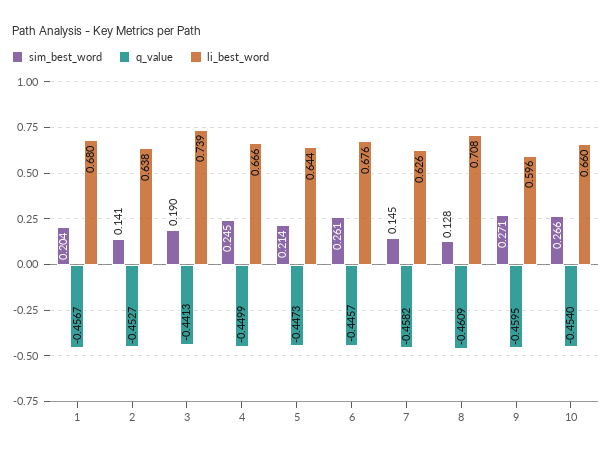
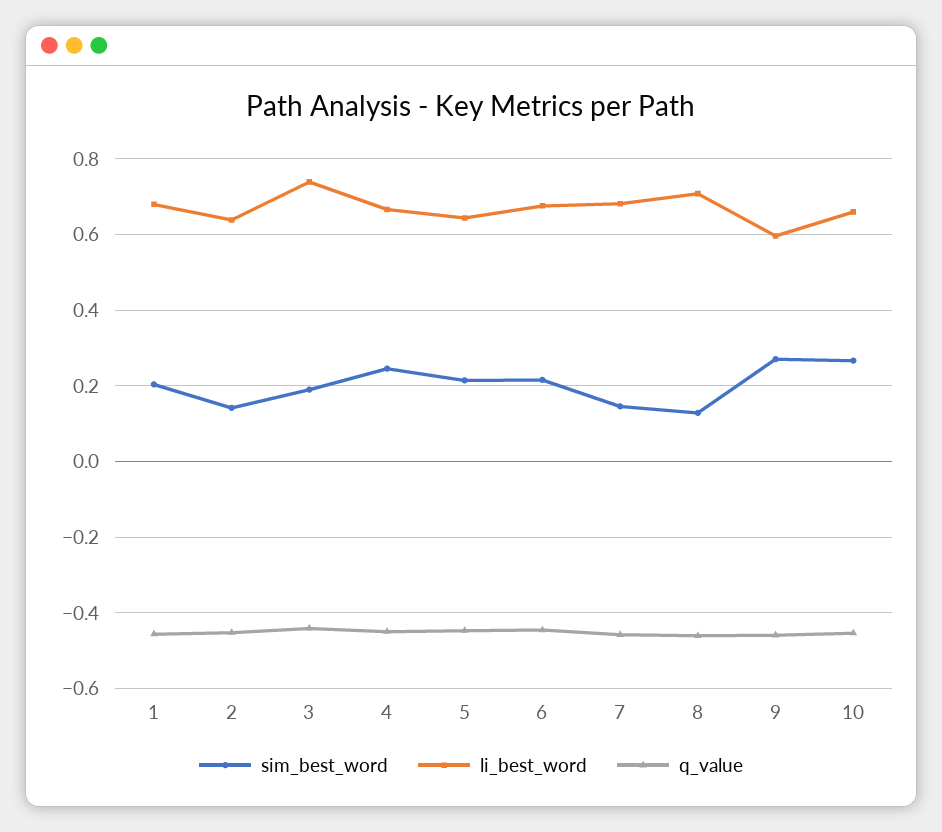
sim_best_word, 6: 0.261 -> 0.22
li_best_word, 7: 0.626 -> 0.68

